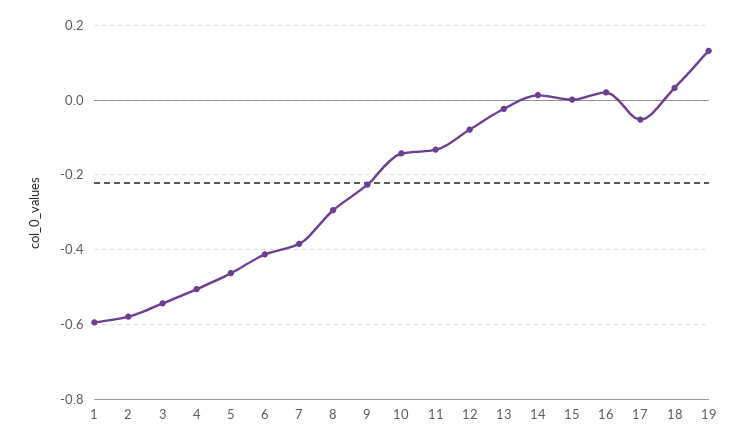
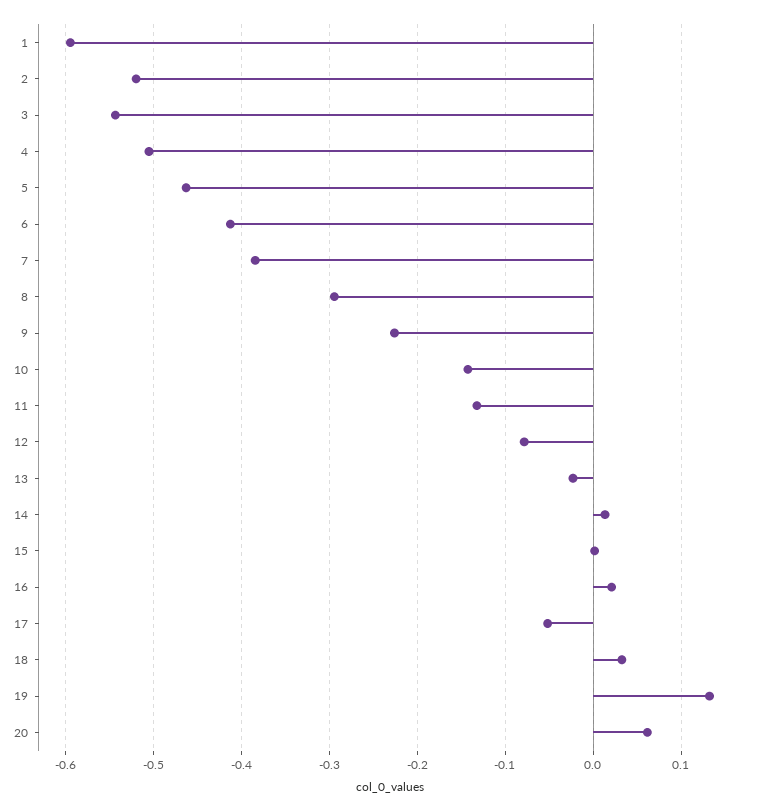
2: -0.58 -> -0.52
20: none -> 0.06

